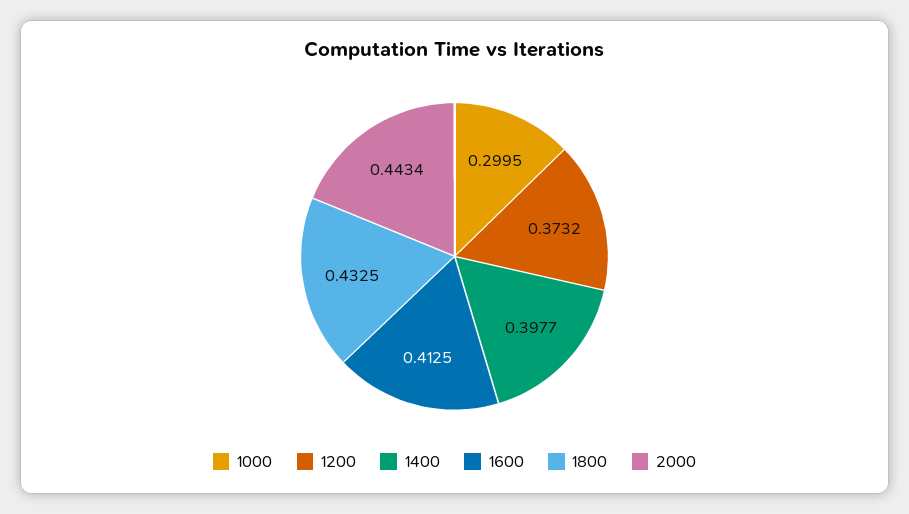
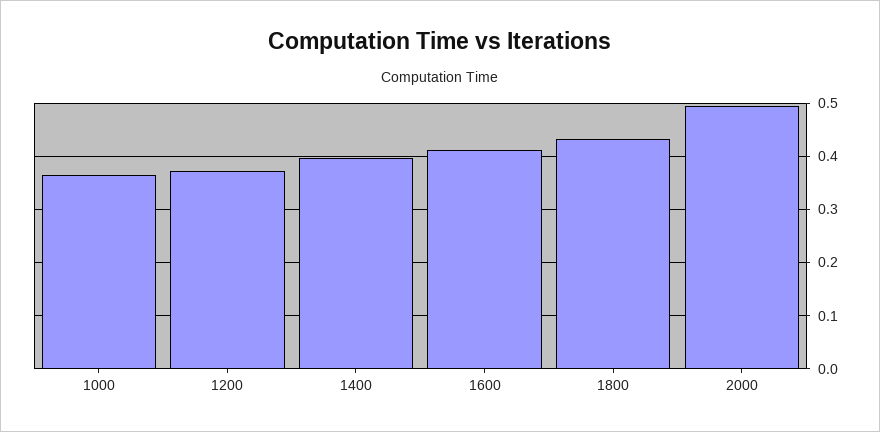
1000: 0.2995 -> 0.36
2000: 0.4434 -> 0.5

